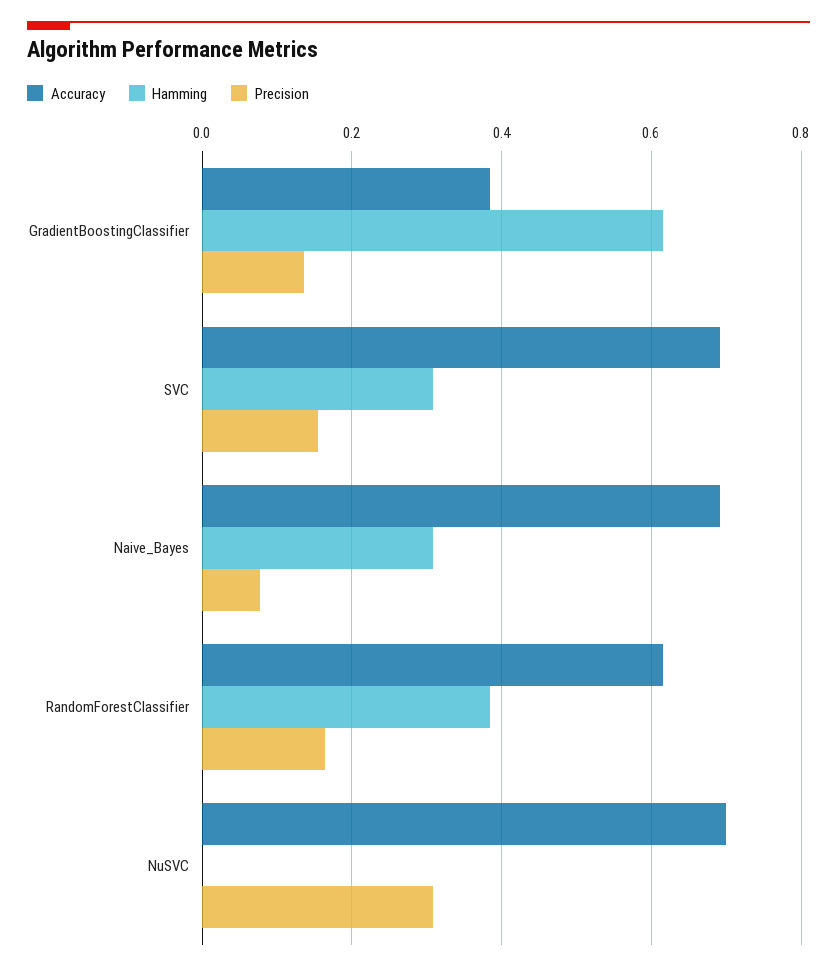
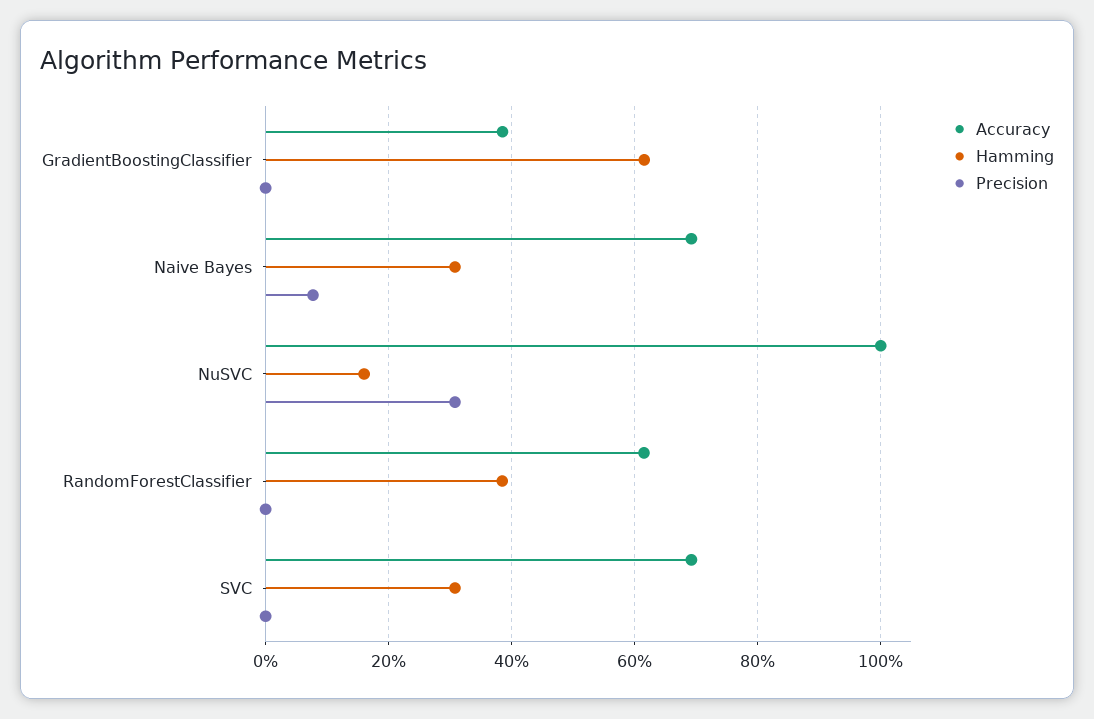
Precision, GradientBoostingClassifier: 0.14 -> 0
Precision, SVC: 0.16 -> 0
Precision, RandomForestClassifier: 0.16 -> 0
Accuracy, NuSVC: 0.7 -> 1
Hamming, NuSVC: 0 -> 0.16

